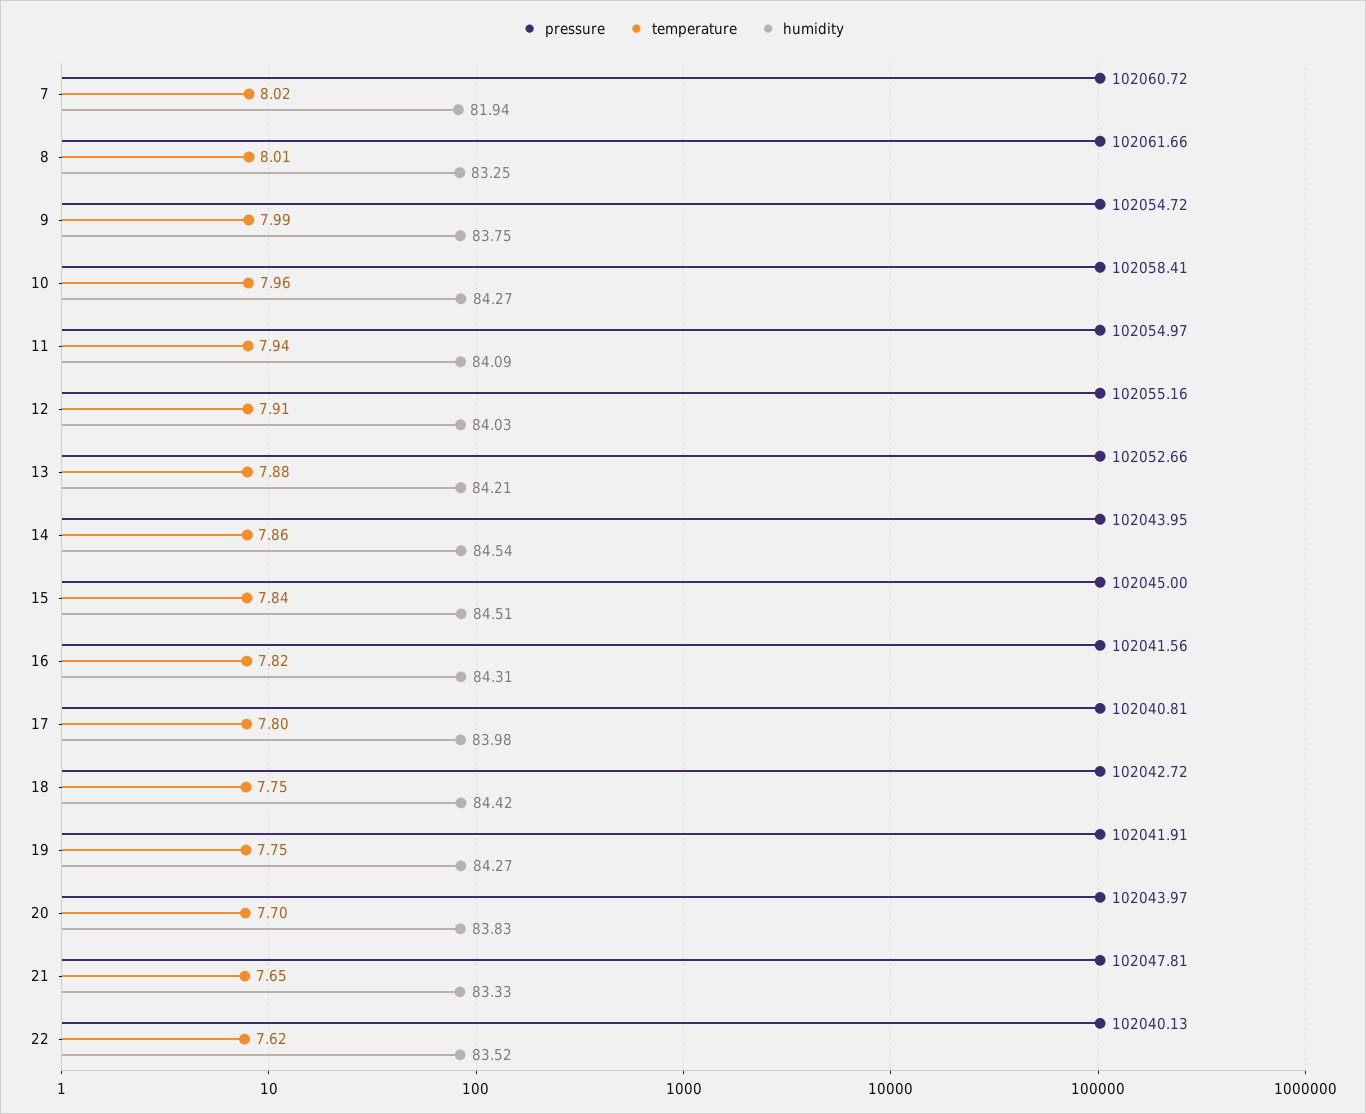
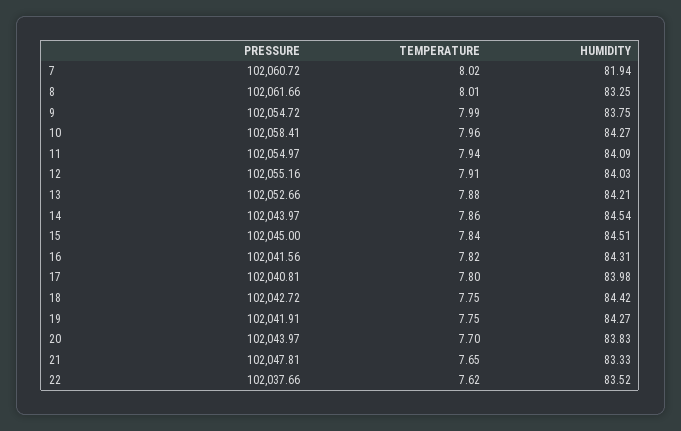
pressure, 14: 102043.95 -> 102043.97
pressure, 22: 102040.13 -> 102037.66

